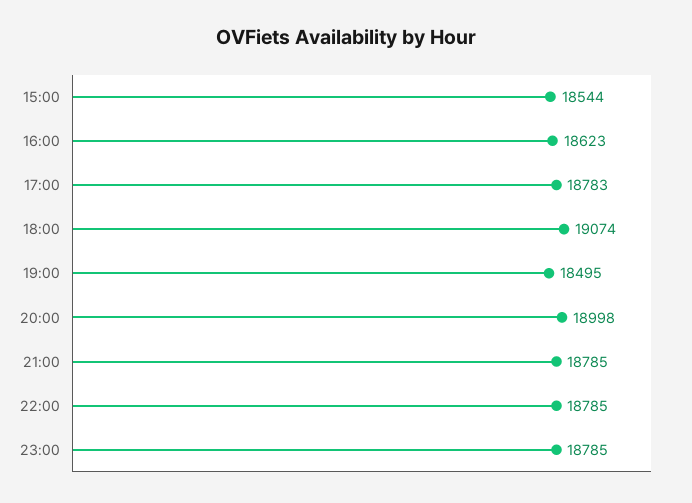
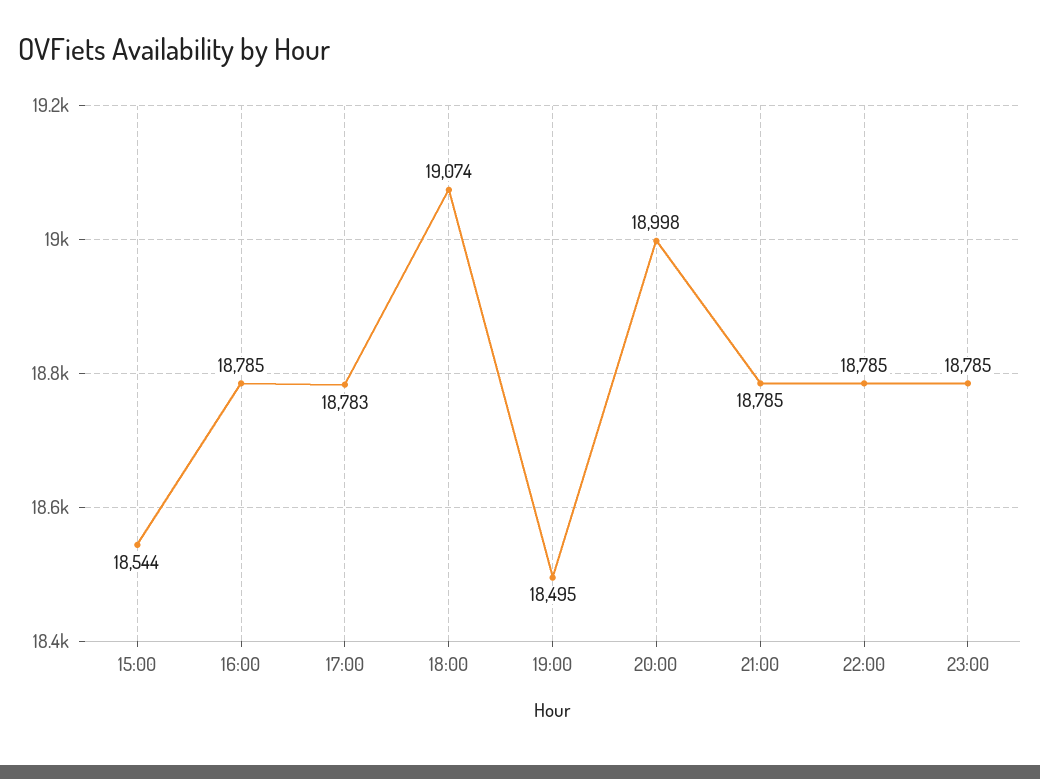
16:00: 18623 -> 18785

